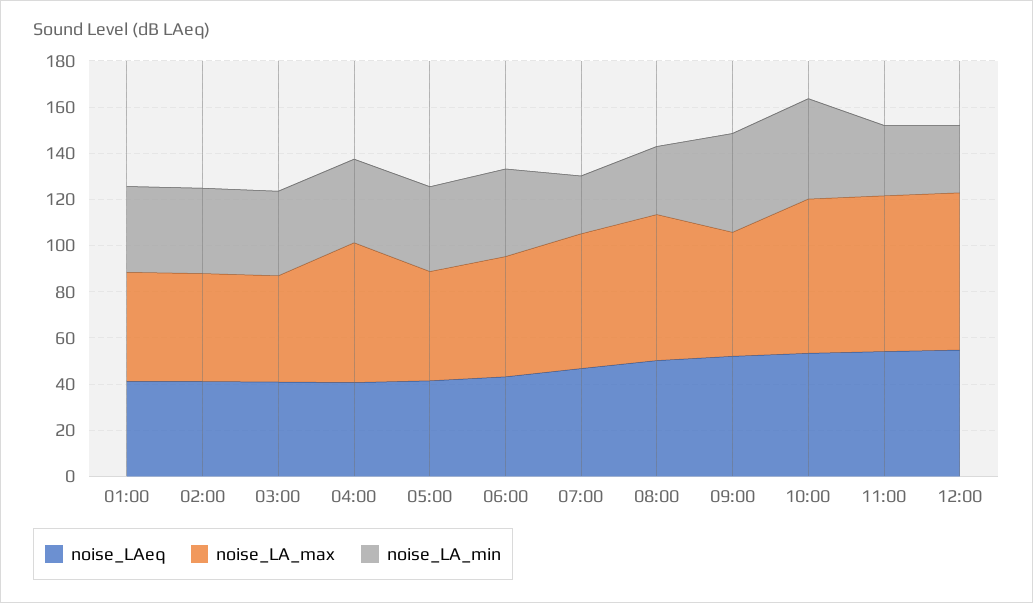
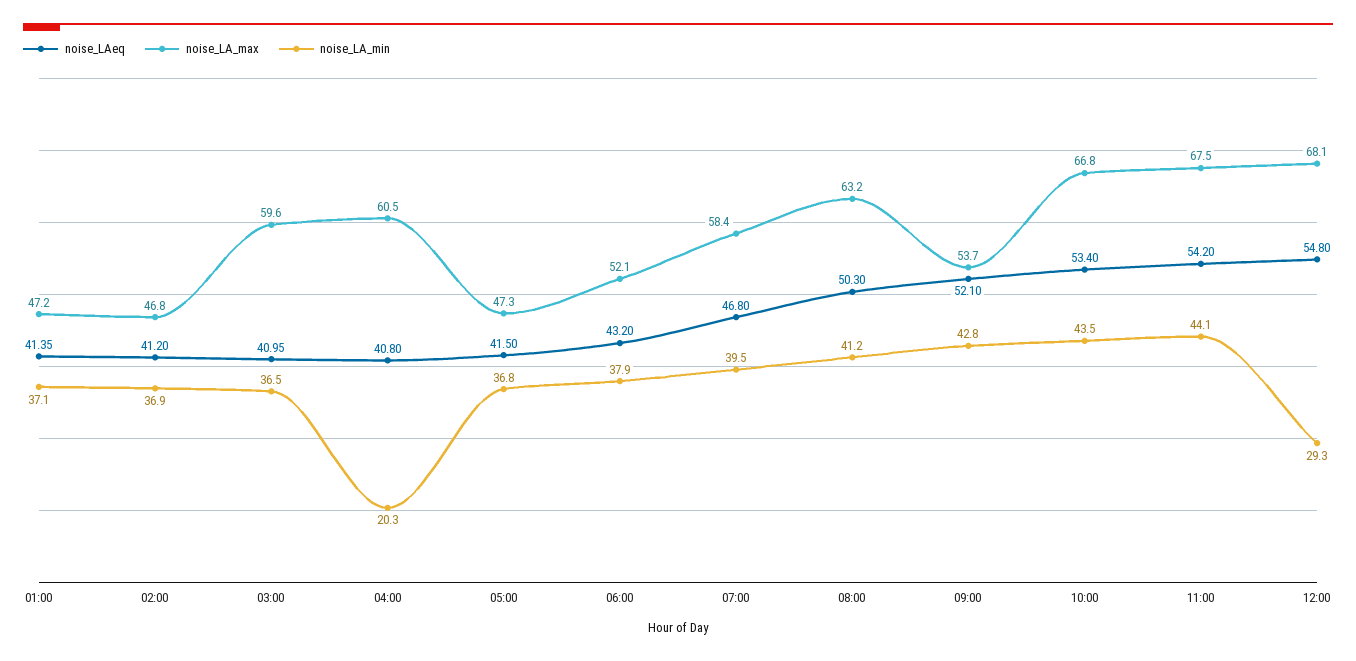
noise_LA_max, 03:00: 45 -> 59.6
noise_LA_min, 04:00: 35 -> 20.3
noise_LA_min, 07:00: 25 -> 39.5
noise_LA_min, 08:00: 30 -> 41.2
noise_LA_min, 11:00: 30 -> 44.1

